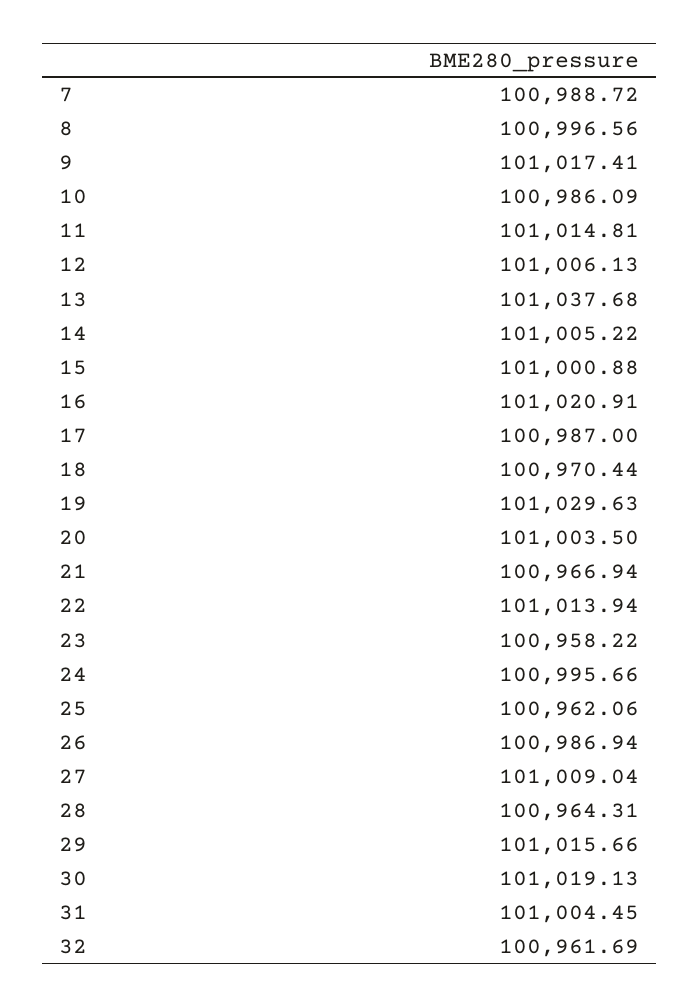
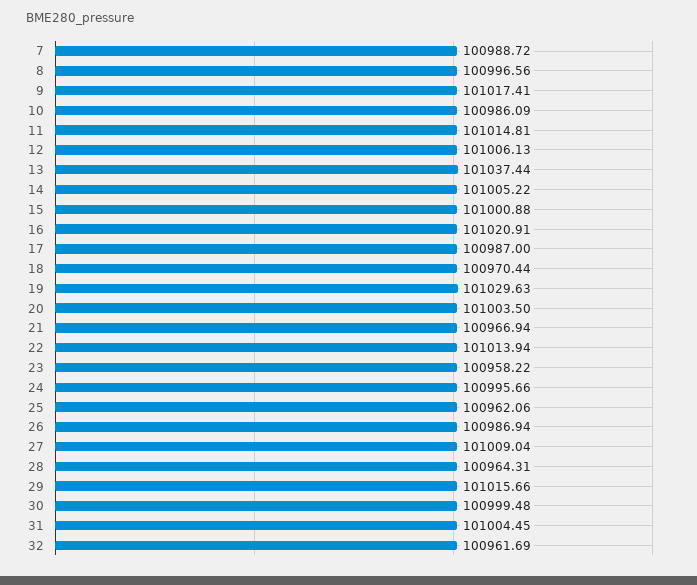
13: 101037.68 -> 101037.44
30: 101019.13 -> 100999.48

